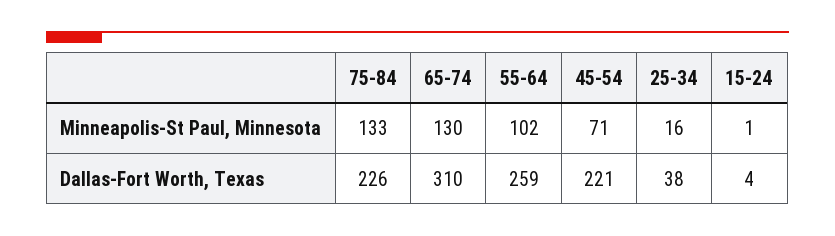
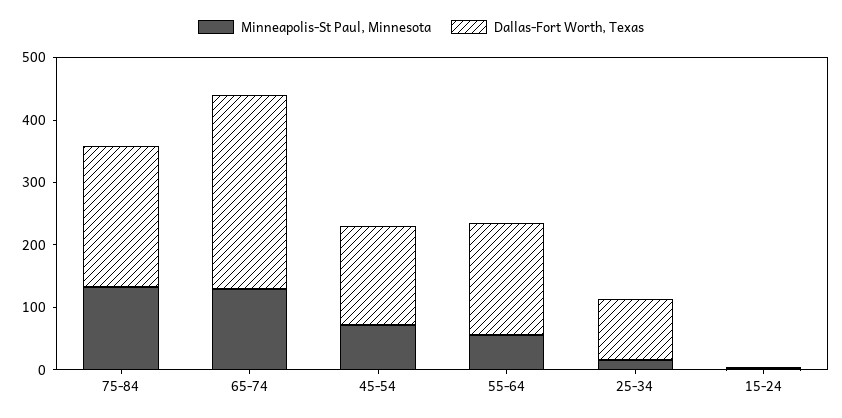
Minneapolis-St Paul, Minnesota, 55-64: 102 -> 60
Dallas-Fort Worth, Texas, 55-64: 259 -> 180
Dallas-Fort Worth, Texas, 45-54: 221 -> 160
Dallas-Fort Worth, Texas, 25-34: 38 -> 100

